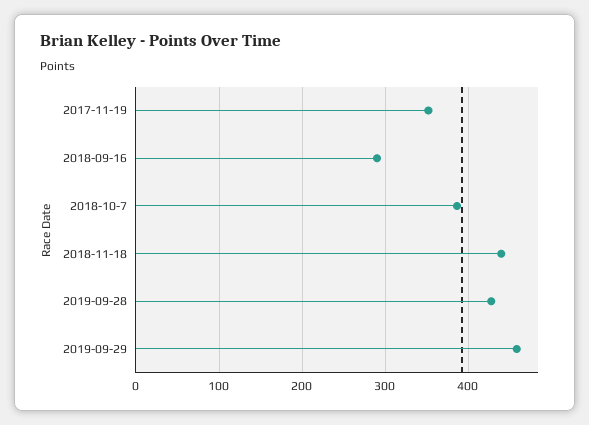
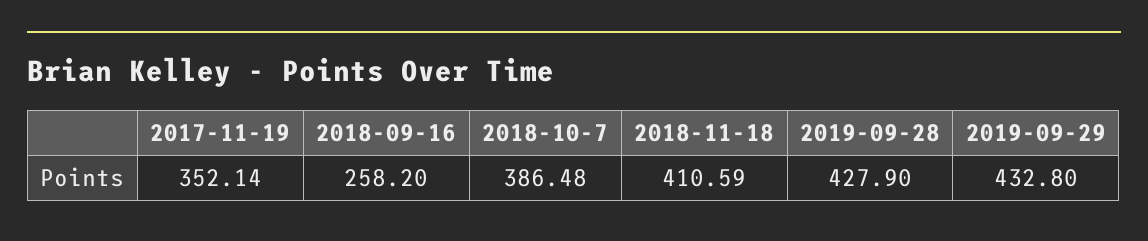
2018-09-16: 290 -> 258.2
2018-11-18: 440 -> 410.59
2019-09-29: 460 -> 432.8

